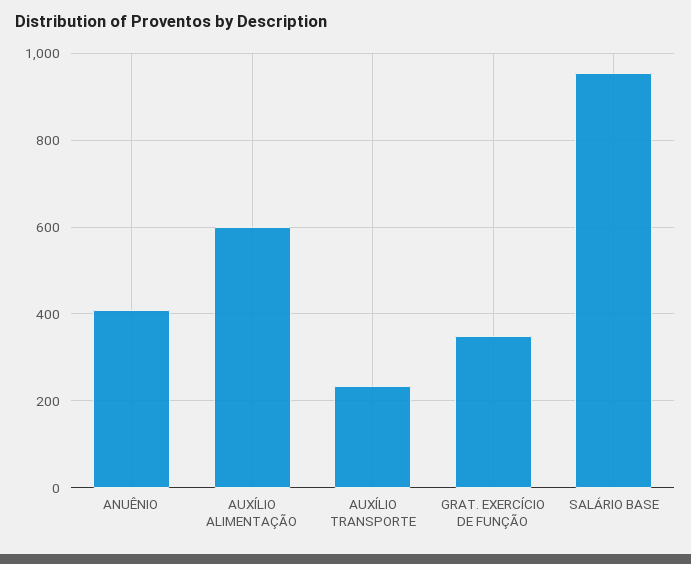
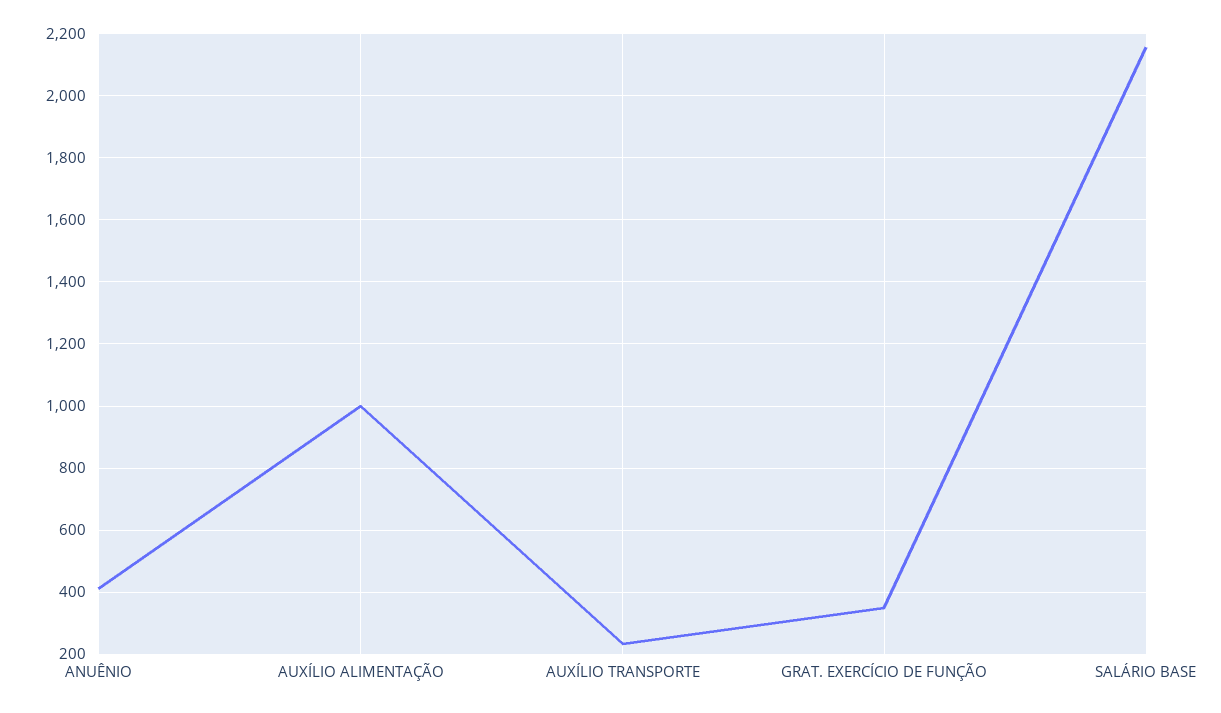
AUXÍLIO ALIMENTAÇÃO: 600 -> 1000
SALÁRIO BASE: 960 -> 2160

